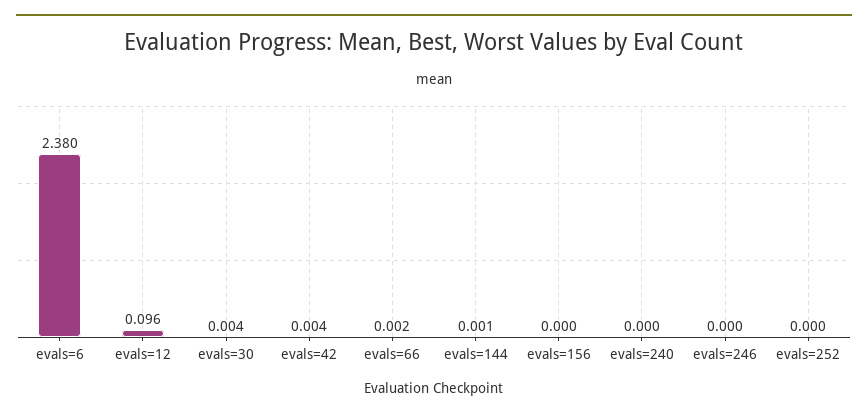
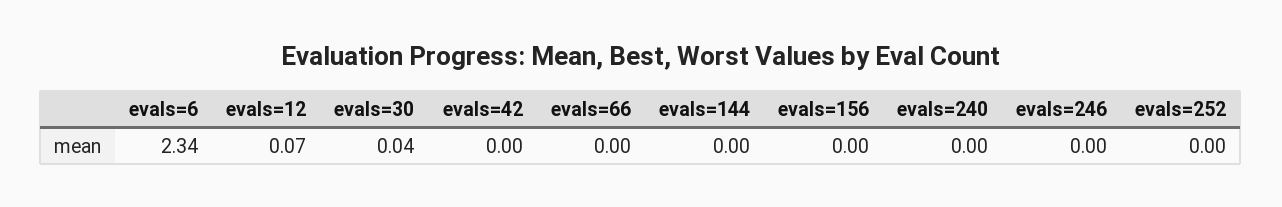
evals=6: 2.38 -> 2.34
evals=12: 0.096 -> 0.07
evals=30: 0.004 -> 0.04

